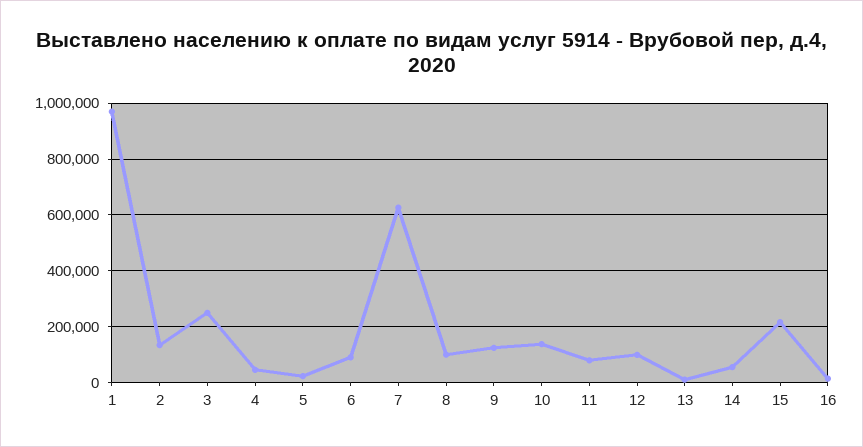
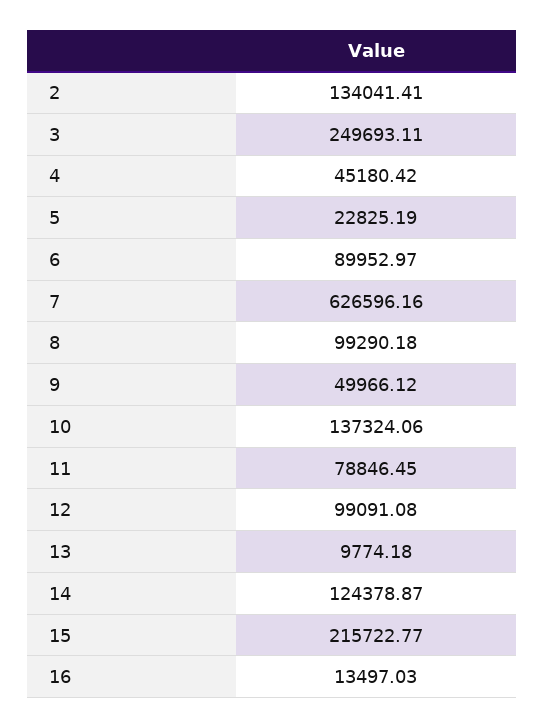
1: 975000 -> none
9: 125000 -> 49966.12
14: 50000 -> 124378.87

